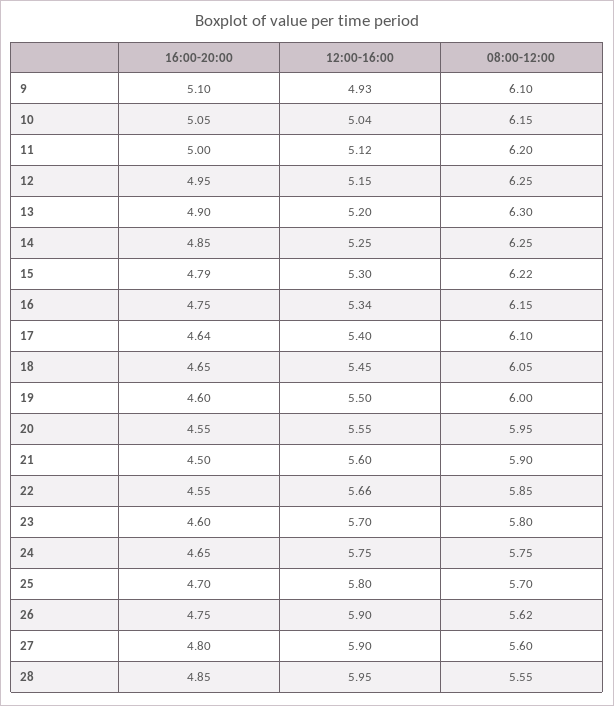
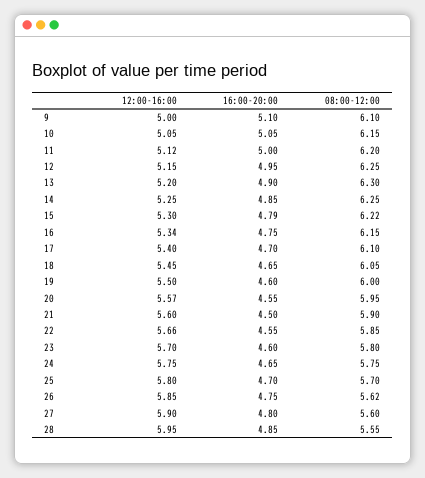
12:00-16:00, 9: 4.93 -> 5
12:00-16:00, 10: 5.04 -> 5.05
16:00-20:00, 17: 4.64 -> 4.7
12:00-16:00, 20: 5.55 -> 5.57
12:00-16:00, 26: 5.9 -> 5.85

